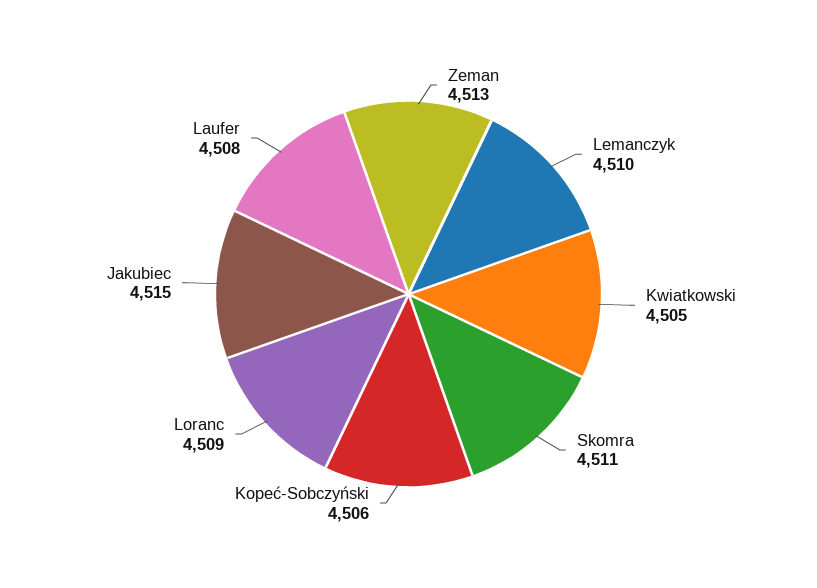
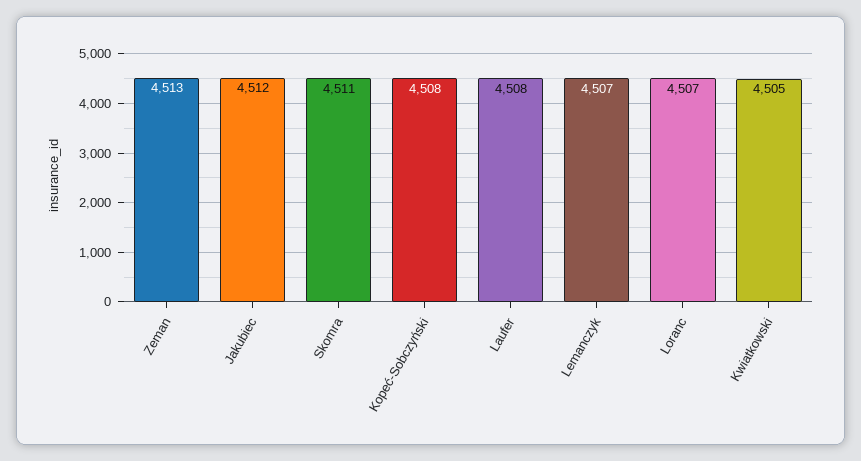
Lemanczyk: 4510 -> 4507
Kopeć-Sobczyński: 4506 -> 4508
Loranc: 4509 -> 4507
Jakubiec: 4515 -> 4512

